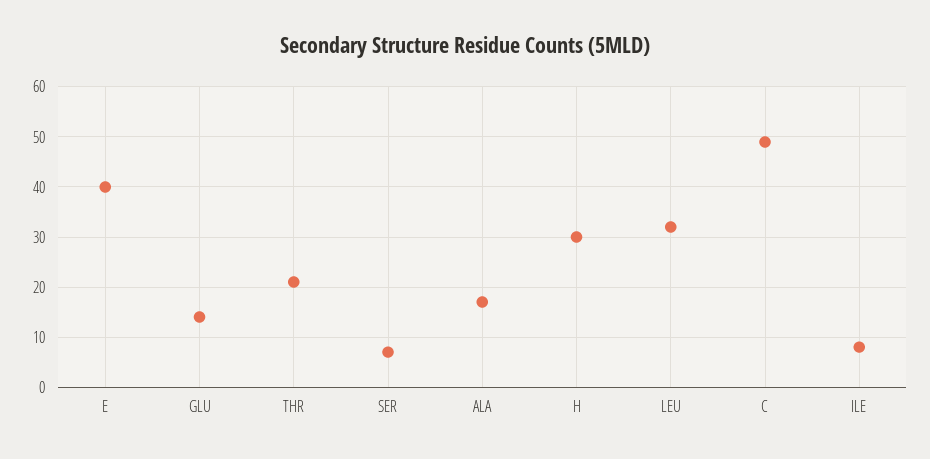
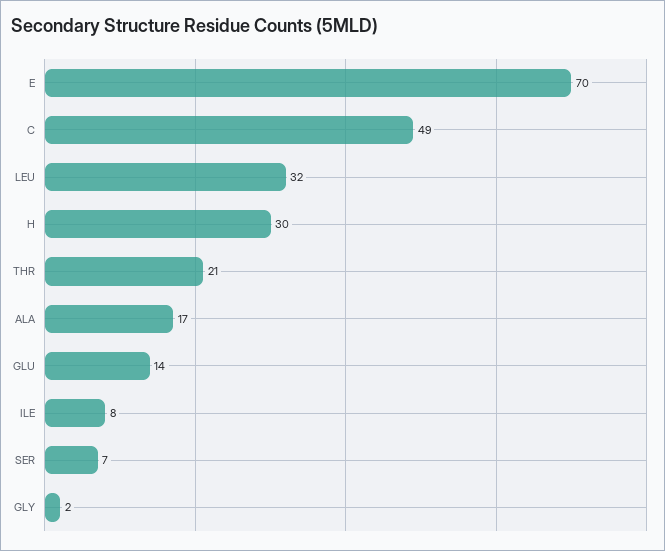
E: 40 -> 70
GLY: none -> 2

